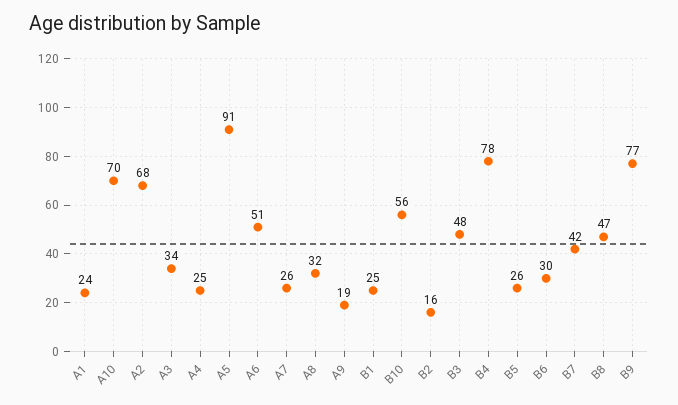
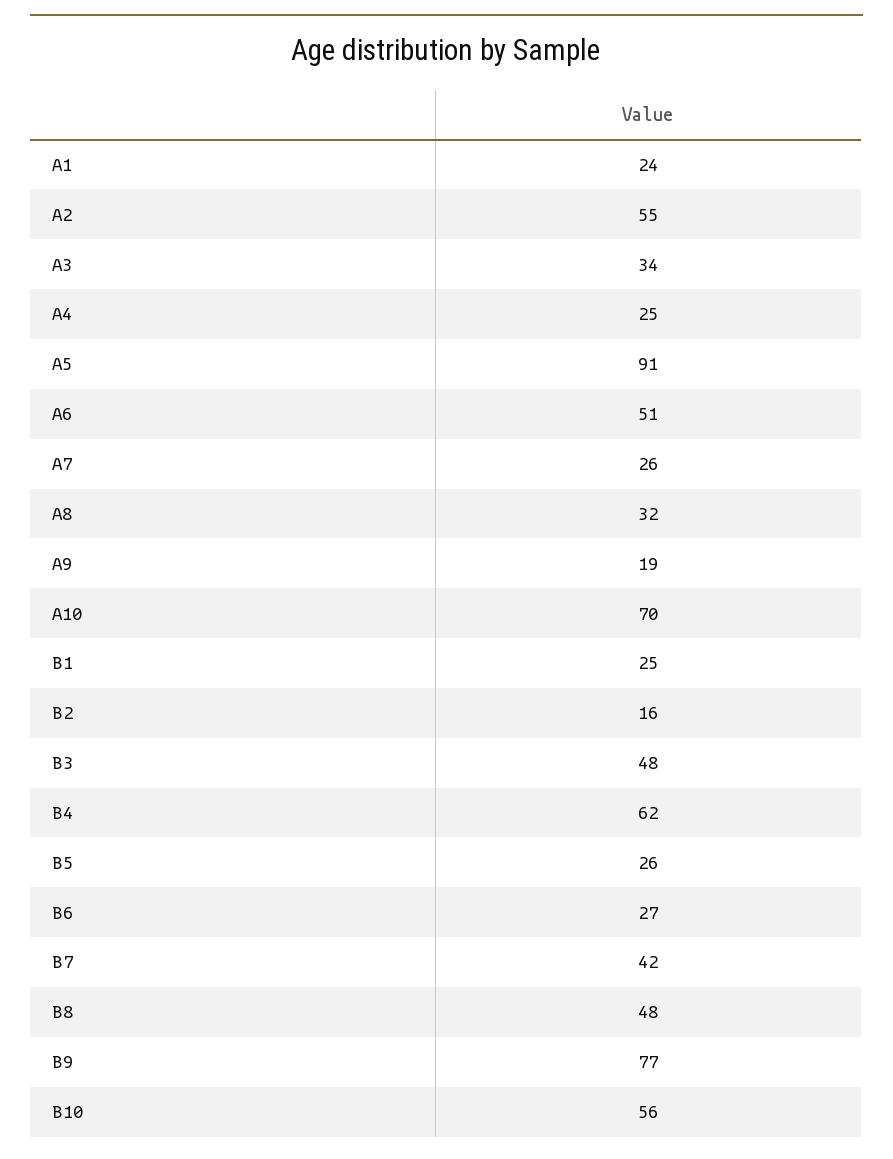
A2: 68 -> 55
B4: 78 -> 62
B6: 30 -> 27
B8: 47 -> 48

